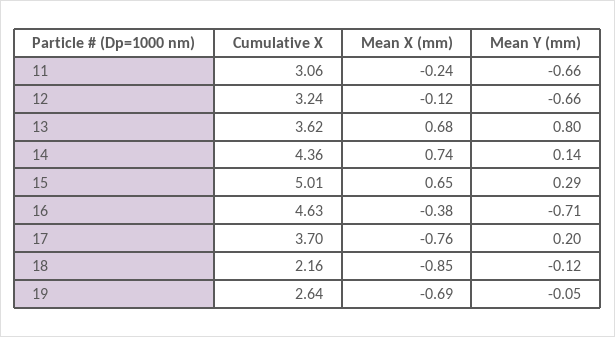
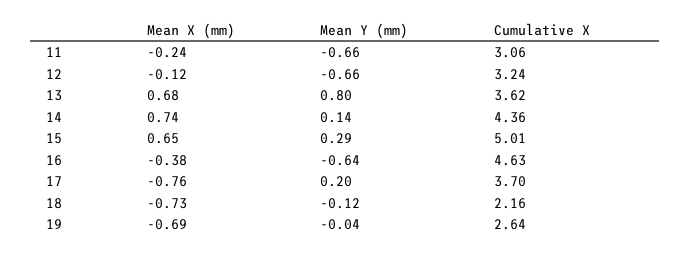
Mean Y (mm), 16: -0.71 -> -0.64
Mean X (mm), 18: -0.85 -> -0.73
Mean Y (mm), 19: -0.05 -> -0.04

